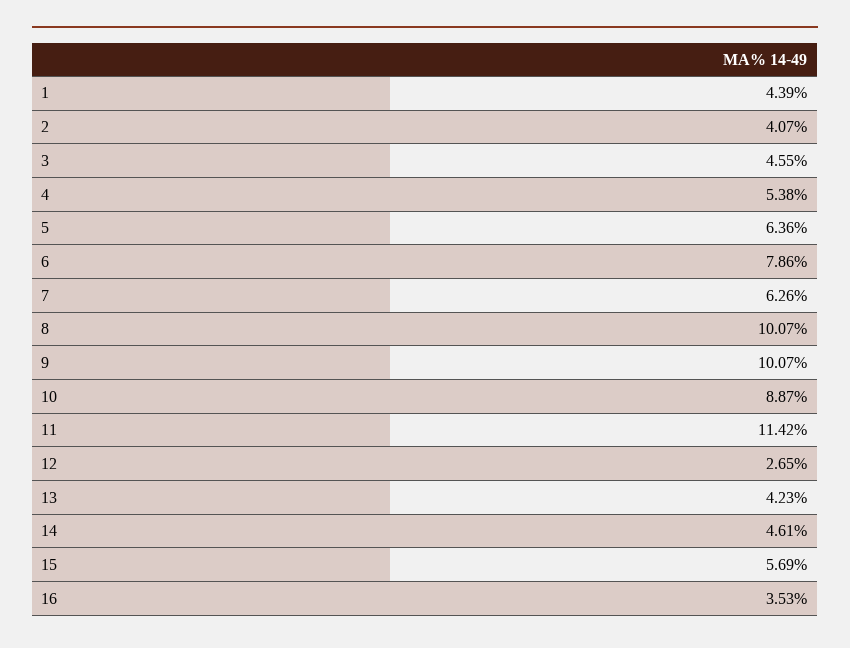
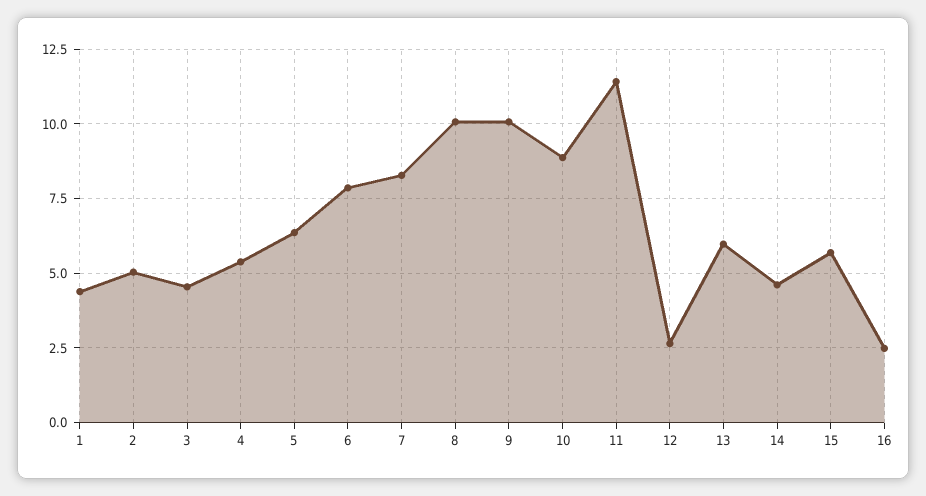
2: 4.07 -> 5
7: 6.26 -> 8.25
13: 4.23 -> 6
16: 3.53 -> 2.5

